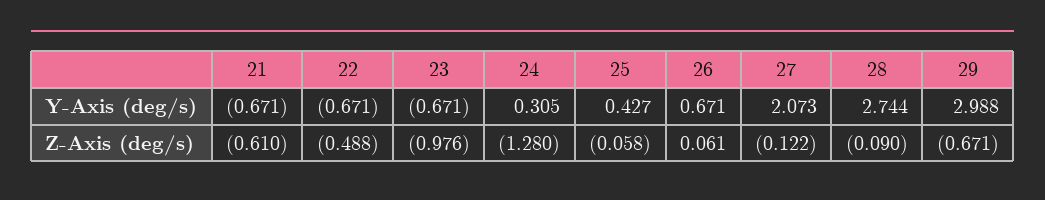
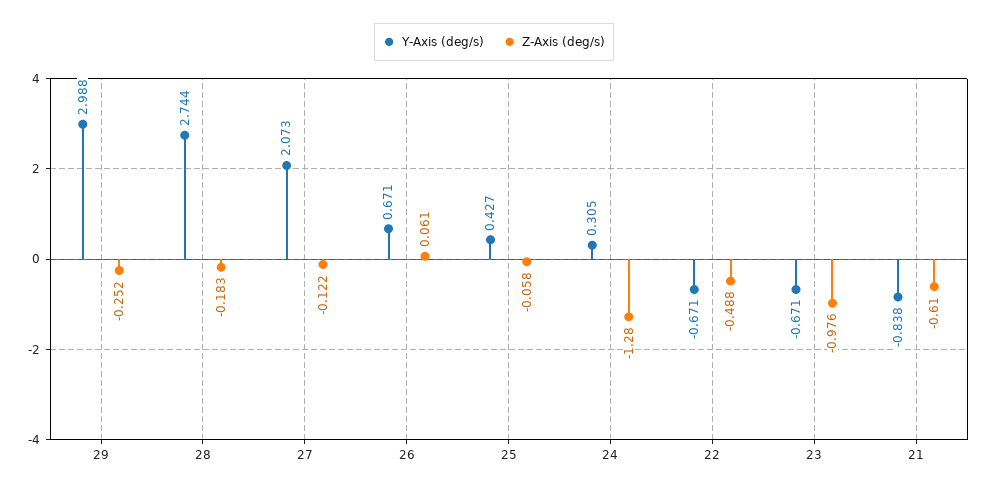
Y-Axis (deg/s), 21: -0.671 -> -0.838
Z-Axis (deg/s), 28: -0.09 -> -0.183
Z-Axis (deg/s), 29: -0.671 -> -0.252

